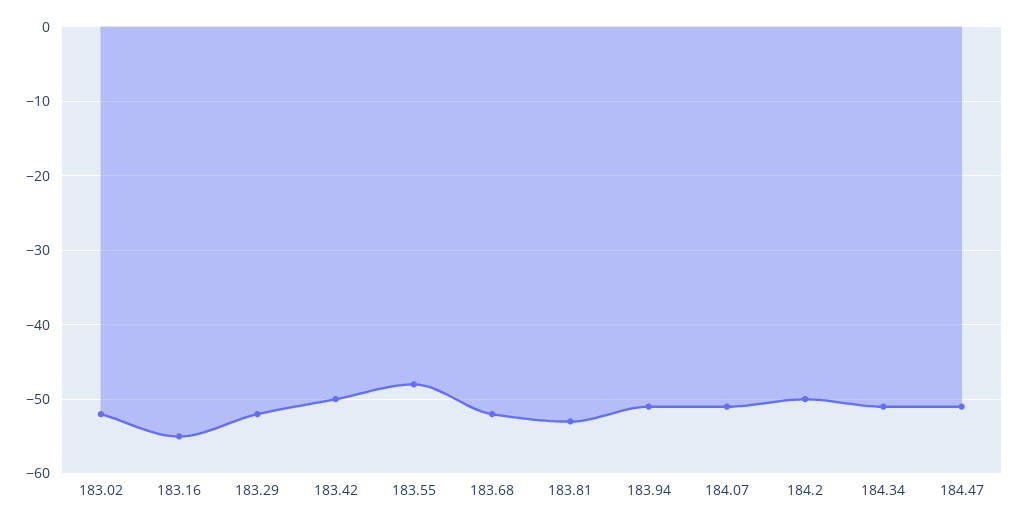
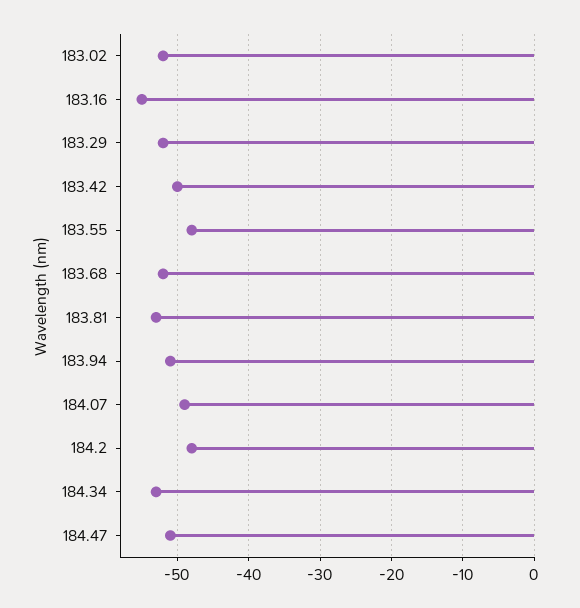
184.07: -51 -> -49
184.2: -50 -> -48
184.34: -51 -> -53

